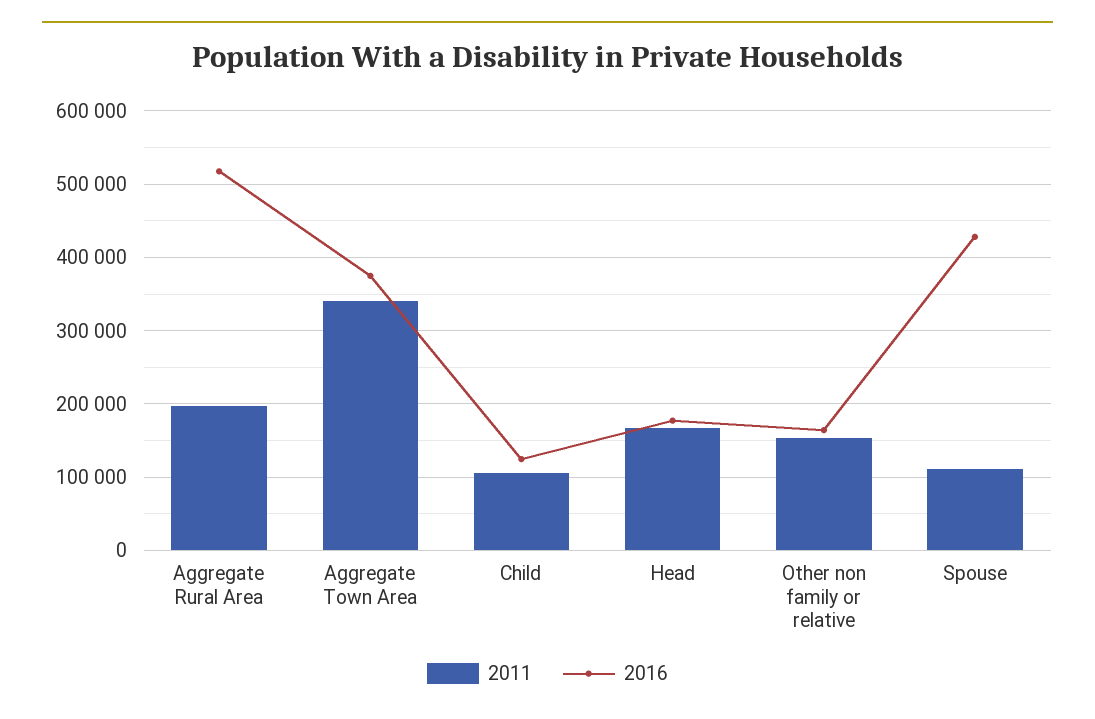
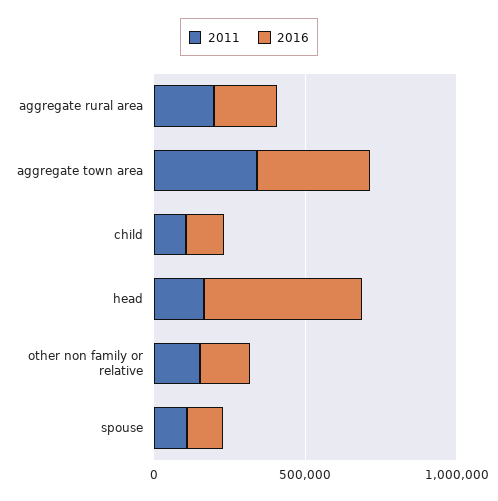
2016, Aggregate Rural Area: 520000 -> 200000
2016, Head: 180000 -> 500000
2016, Spouse: 430000 -> 100000

